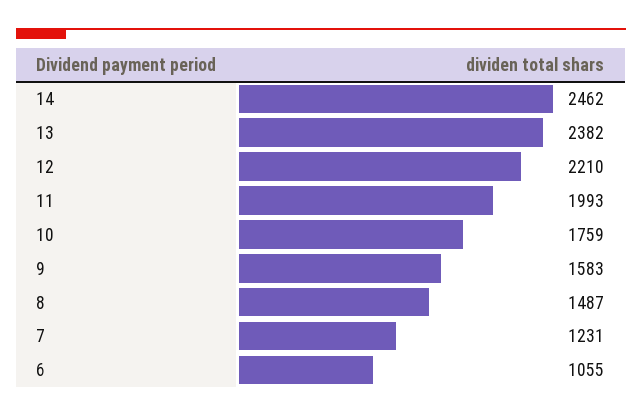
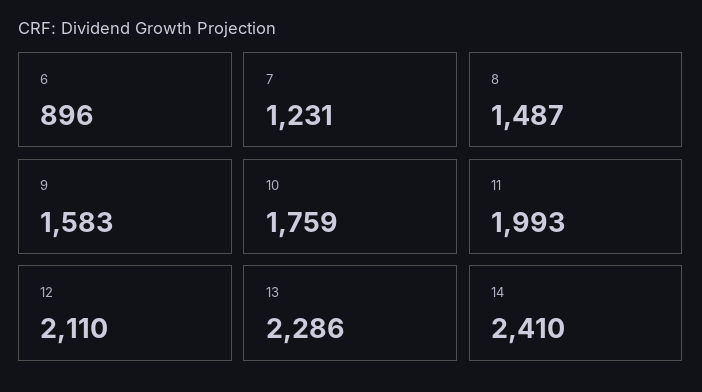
14: 2462 -> 2410
13: 2382 -> 2286
12: 2210 -> 2110
6: 1055 -> 896

